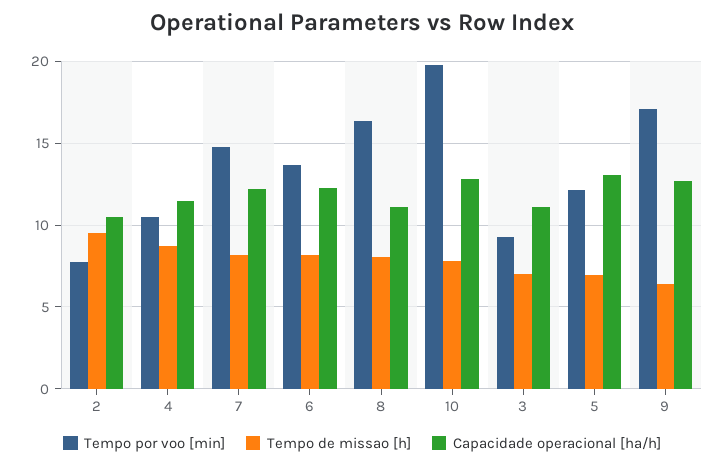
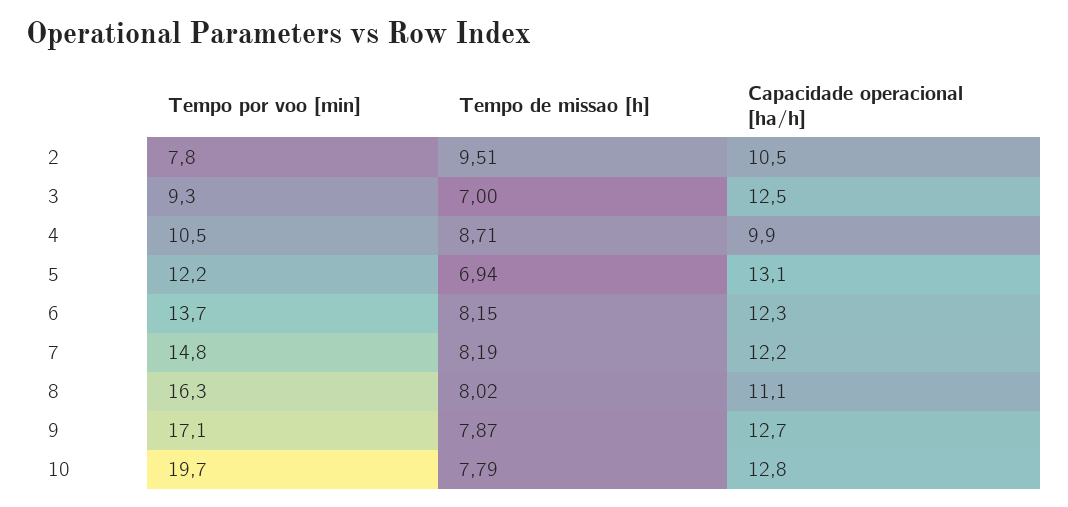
Capacidade operacional [ha/h], 4: 11.5 -> 9.9
Capacidade operacional [ha/h], 3: 11 -> 12.5
Tempo de missao [h], 9: 6.5 -> 7.87

